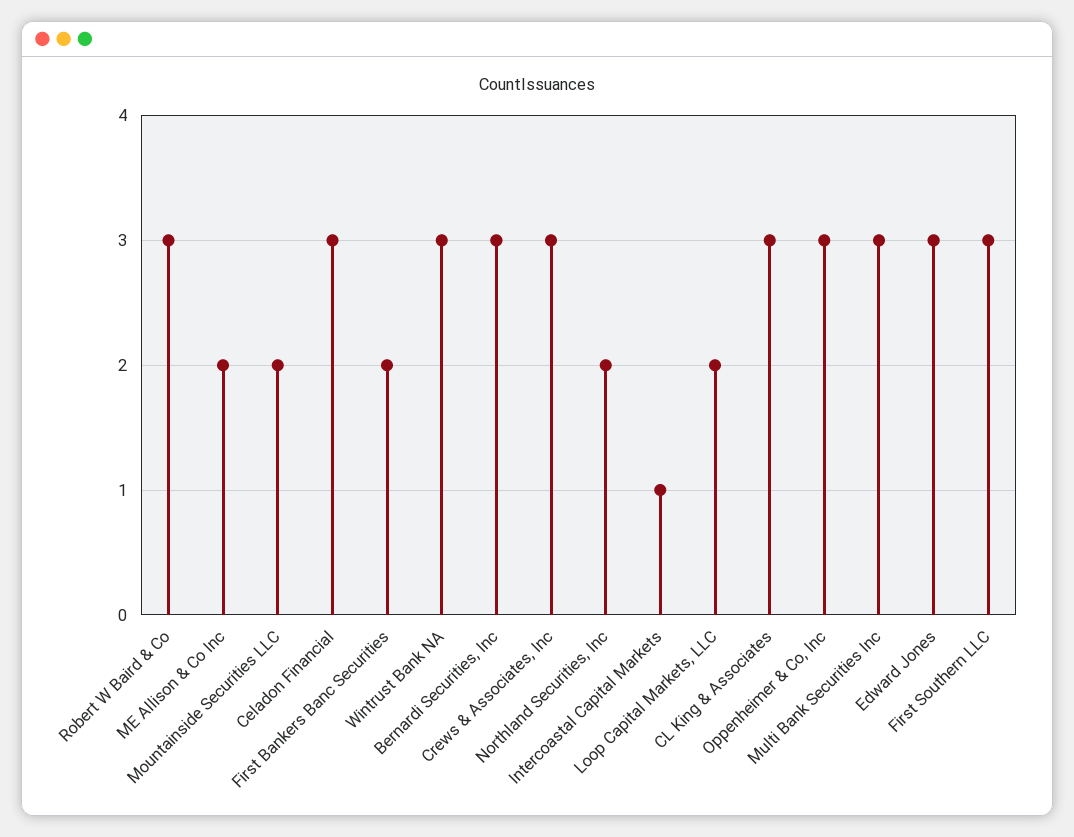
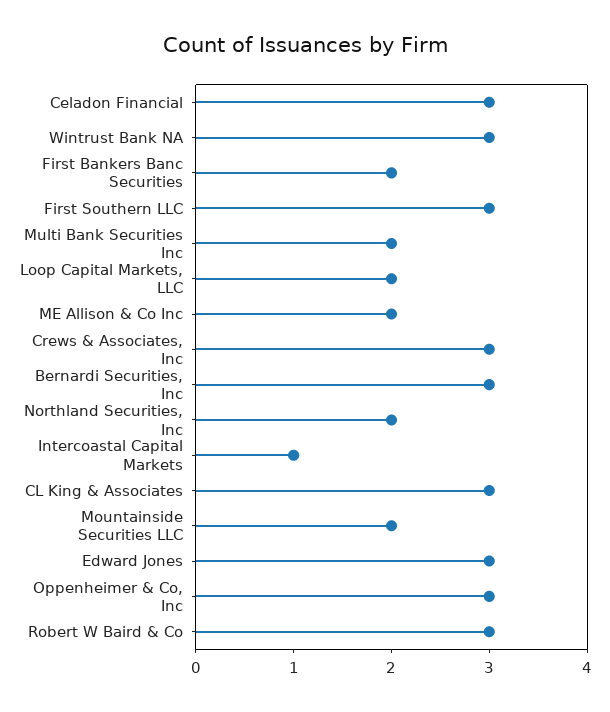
Multi Bank Securities Inc: 3 -> 2

